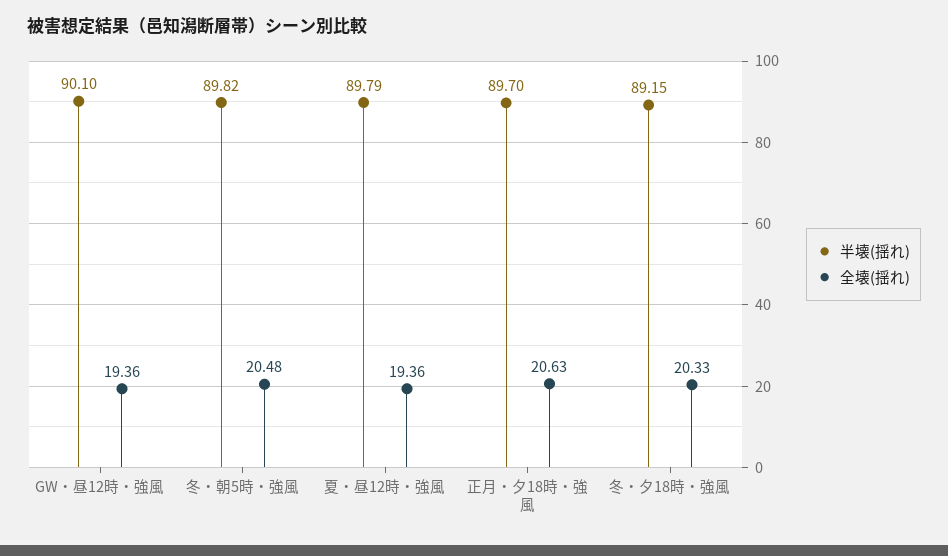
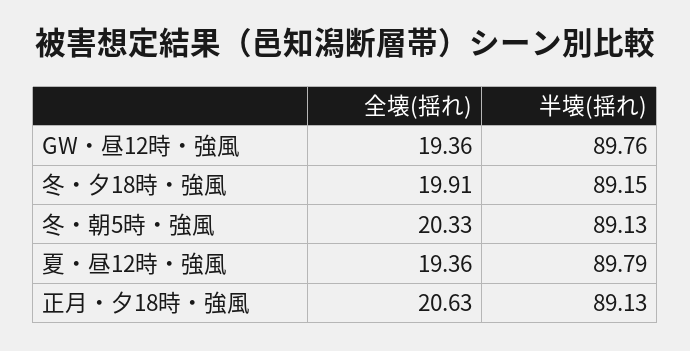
半壊(揺れ), GW・昼12時・強風: 90.1 -> 89.76
半壊(揺れ), 冬・朝5時・強風: 89.82 -> 89.13
全壊(揺れ), 冬・朝5時・強風: 20.48 -> 20.33
半壊(揺れ), 正月・夕18時・強風: 89.7 -> 89.13
全壊(揺れ), 冬・夕18時・強風: 20.33 -> 19.91

